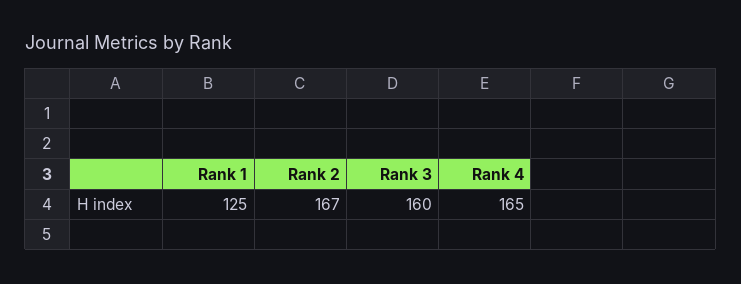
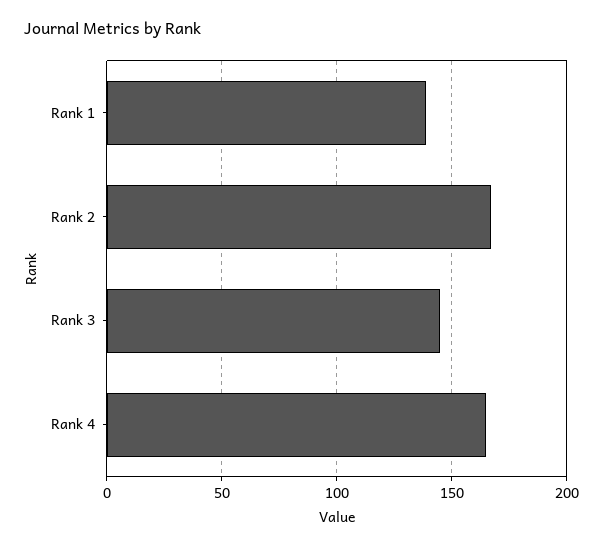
Rank 1: 125 -> 140
Rank 3: 160 -> 145

